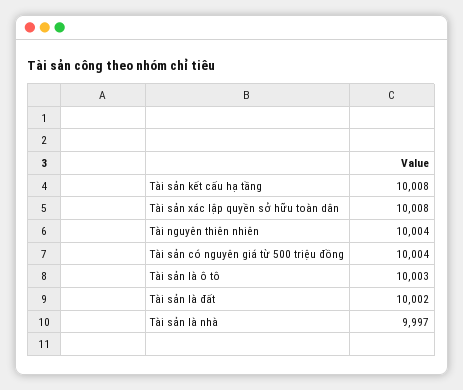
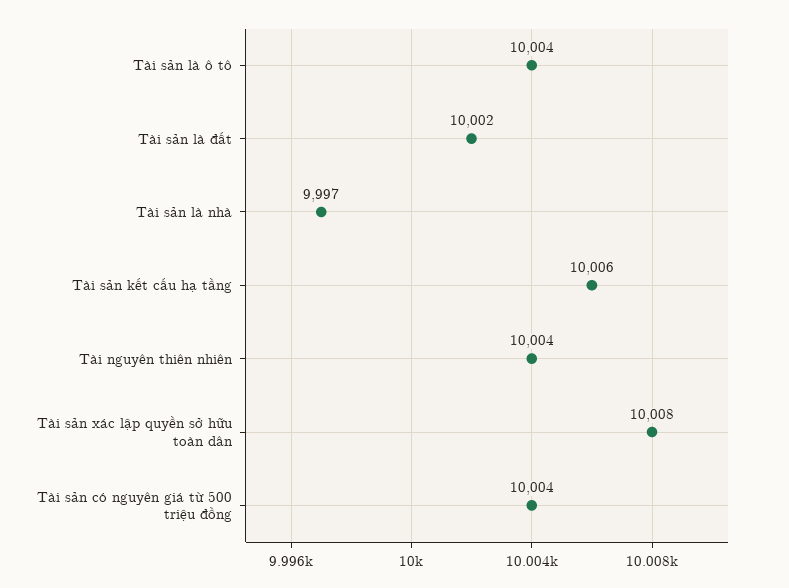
Tài sản kết cấu hạ tầng: 10008 -> 10006
Tài sản là ô tô: 10003 -> 10004

